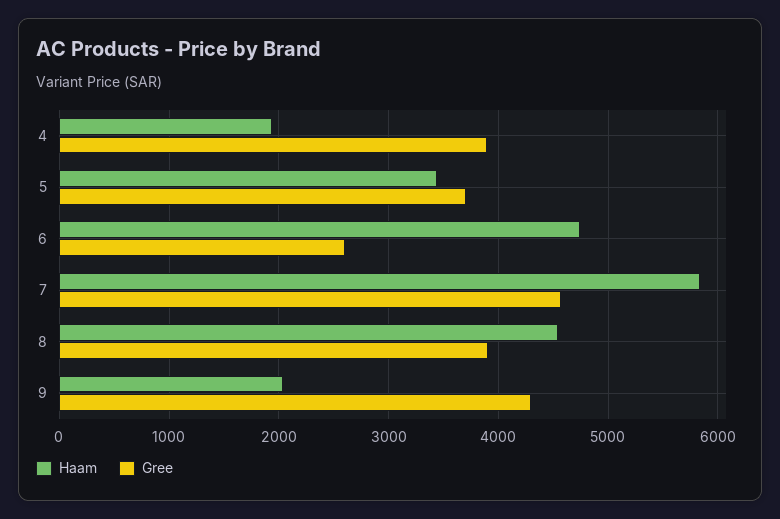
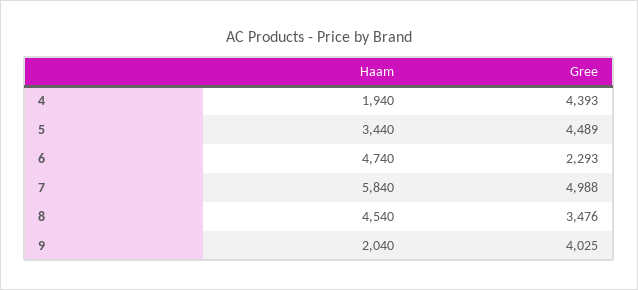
Gree, 4: 3900 -> 4393
Gree, 5: 3700 -> 4489
Gree, 6: 2600 -> 2293
Gree, 7: 4600 -> 4988
Gree, 8: 3900 -> 3476
Gree, 9: 4300 -> 4025

